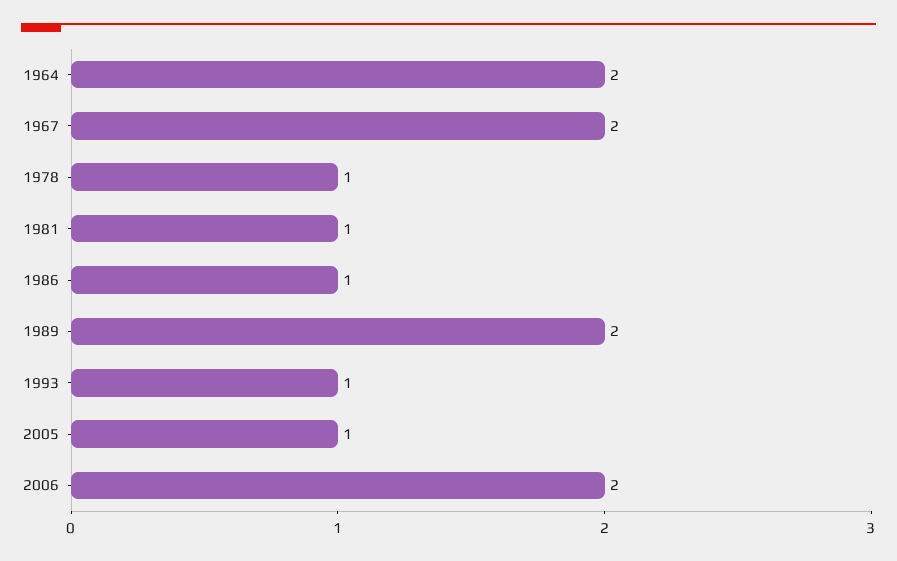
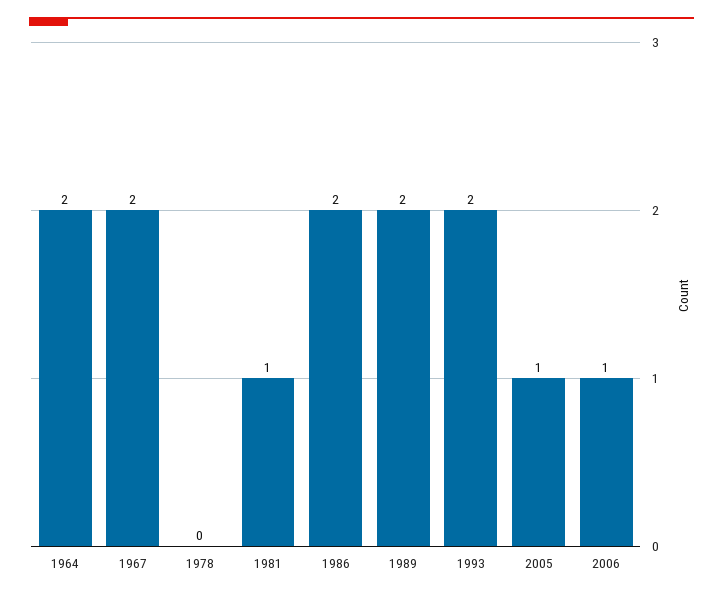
1978: 1 -> 0
1986: 1 -> 2
1993: 1 -> 2
2006: 2 -> 1

